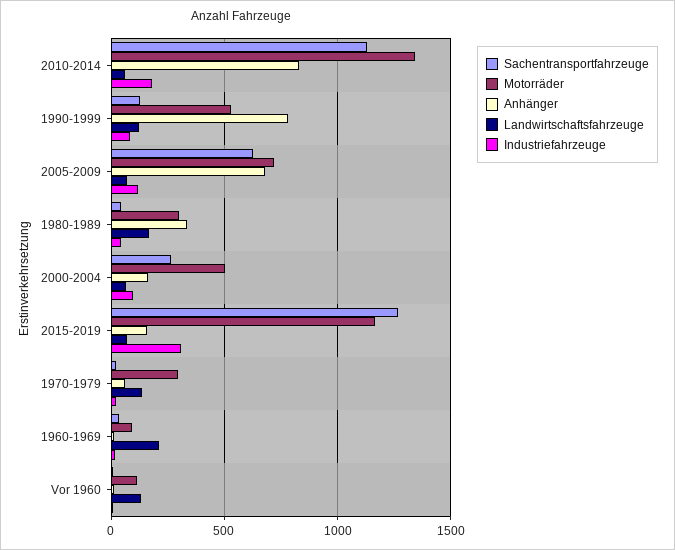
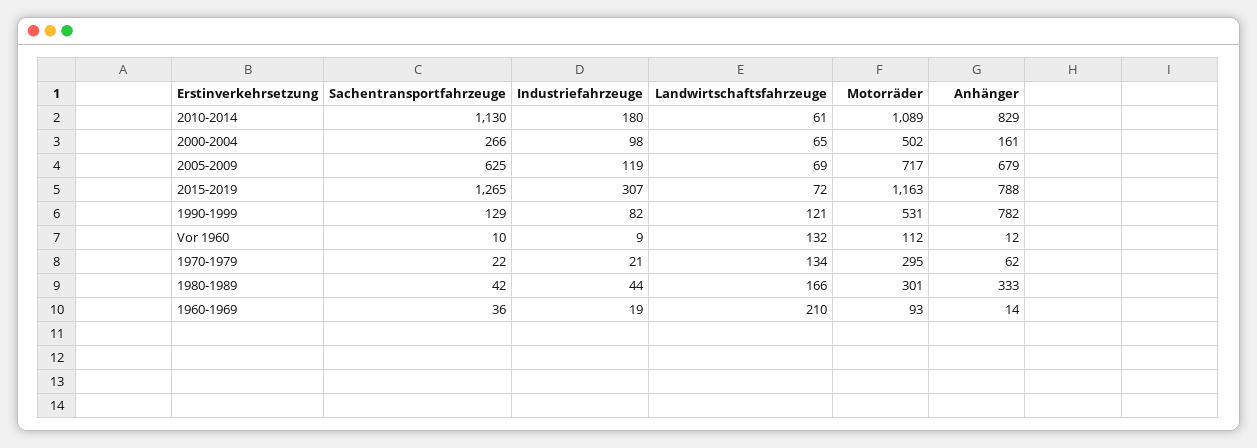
Motorräder, 2010-2014: 1350 -> 1089
Anhänger, 2015-2019: 150 -> 788

